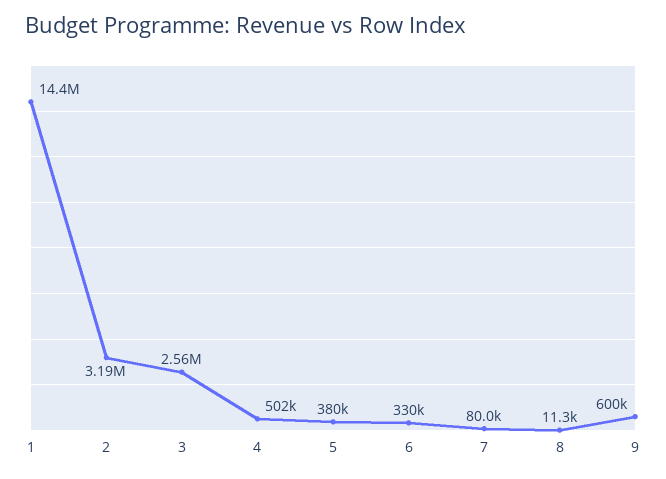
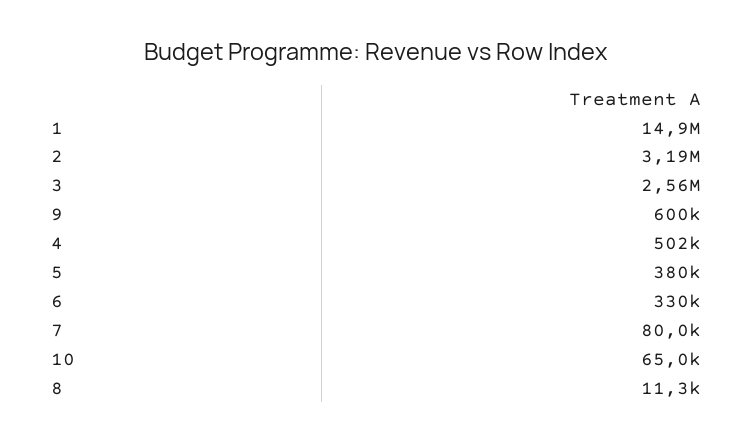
1: 14400000 -> 14900000
10: none -> 65000

